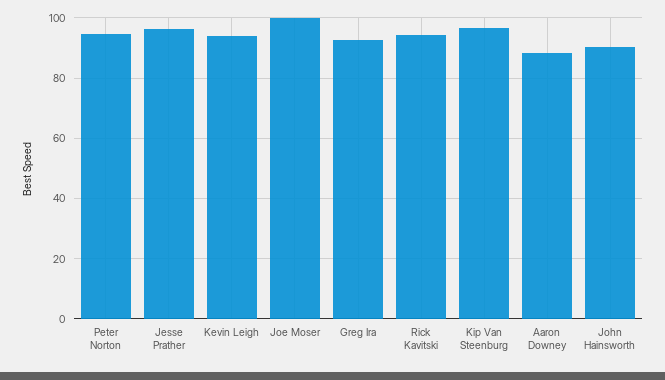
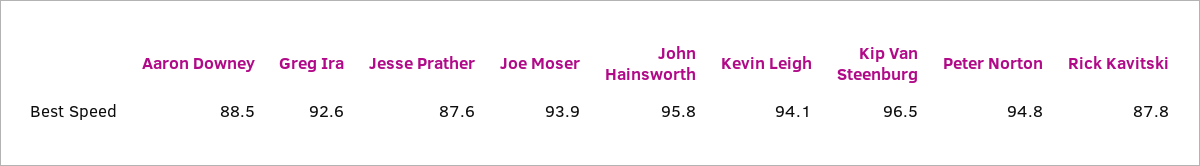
Jesse Prather: 96 -> 87.6
Joe Moser: 100 -> 93.9
Rick Kavitski: 94 -> 87.8
John Hainsworth: 90 -> 95.8

